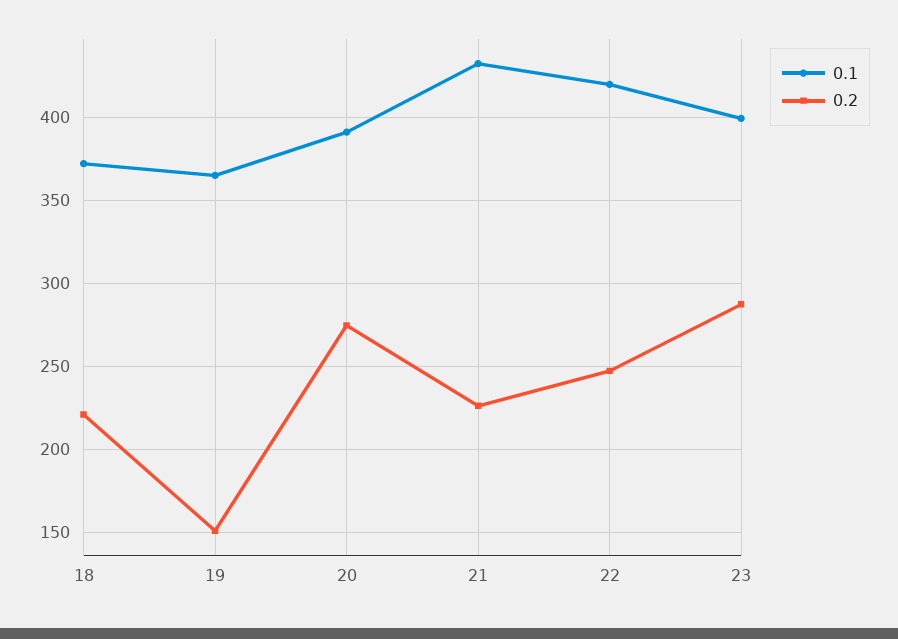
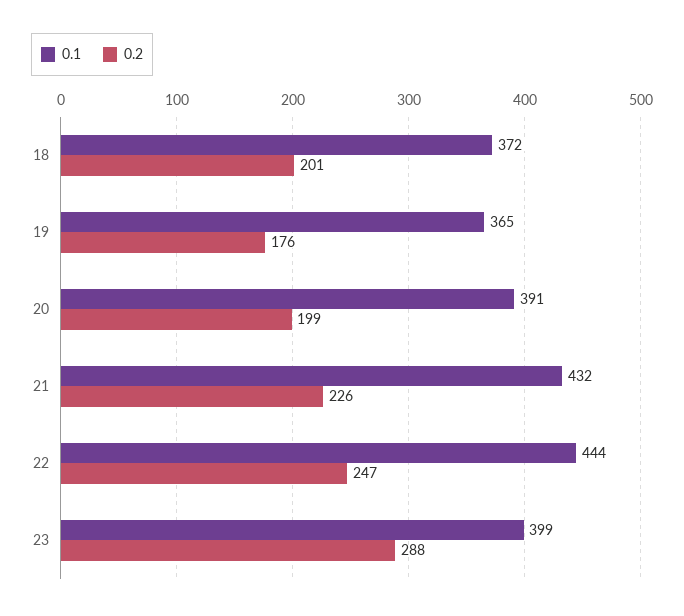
0.2, 18: 220 -> 201
0.2, 19: 150 -> 176
0.2, 20: 275 -> 199
0.1, 22: 420 -> 444

